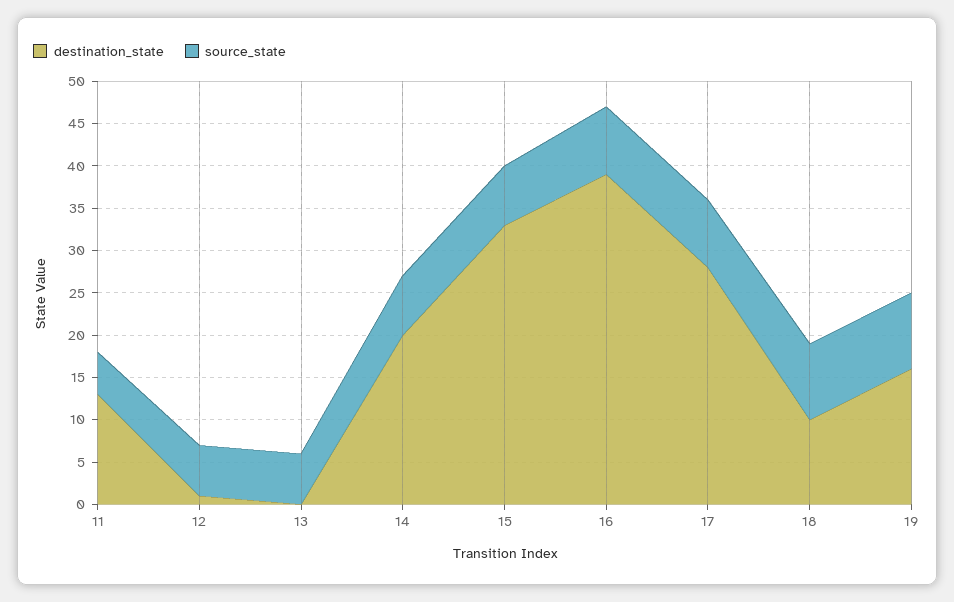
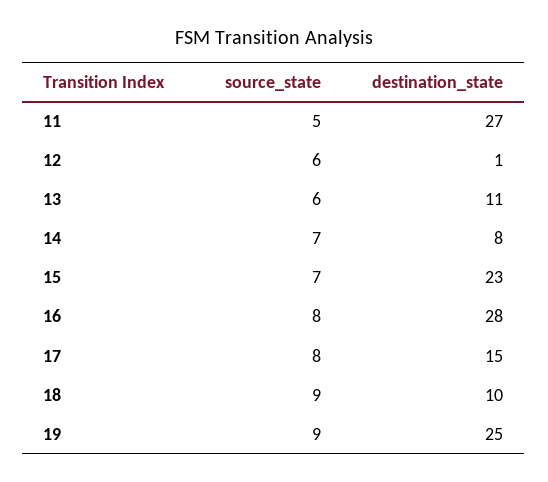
destination_state, 11: 13 -> 27
destination_state, 13: 0 -> 11
destination_state, 14: 20 -> 8
destination_state, 15: 33 -> 23
destination_state, 16: 39 -> 28
destination_state, 17: 28 -> 15
destination_state, 19: 16 -> 25

